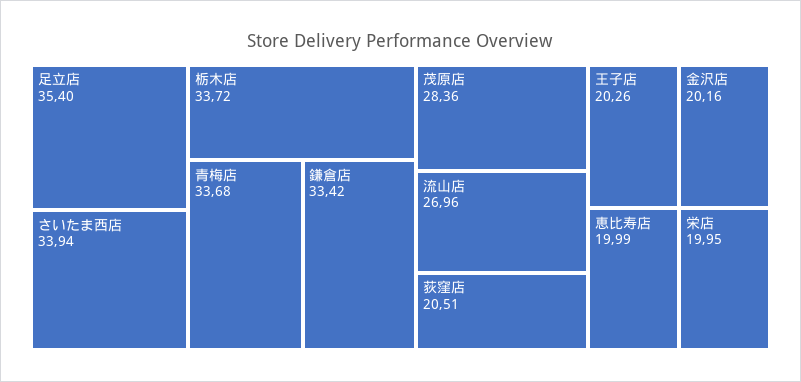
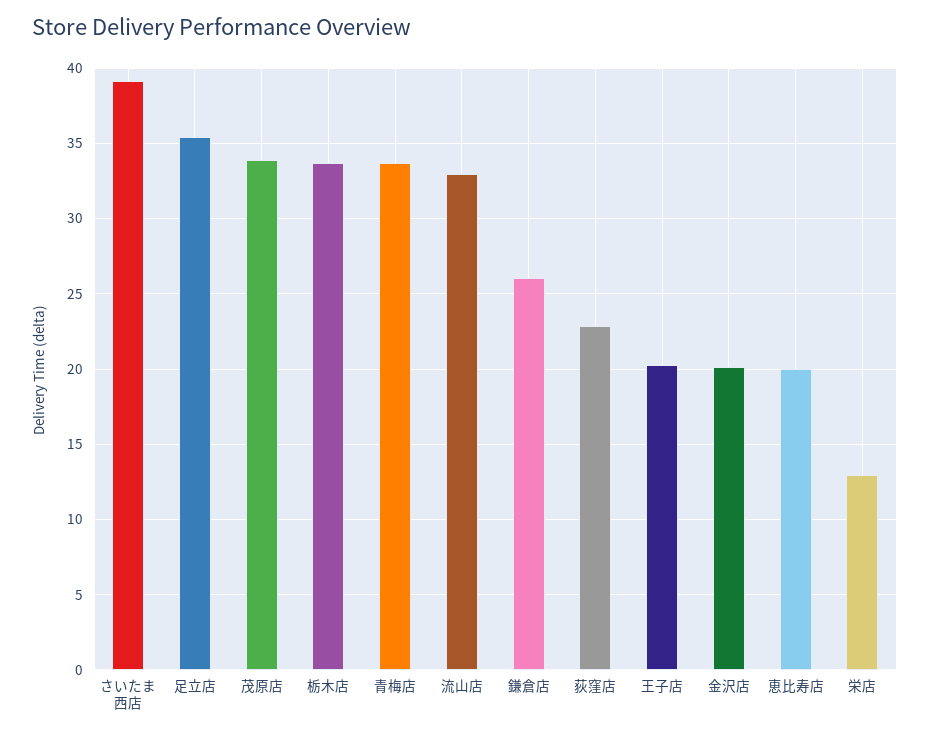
さいたま西店: 33.94 -> 39
鎌倉店: 33.42 -> 26
茂原店: 28.36 -> 34
流山店: 26.96 -> 33
荻窪店: 20.51 -> 23
栄店: 19.95 -> 13

